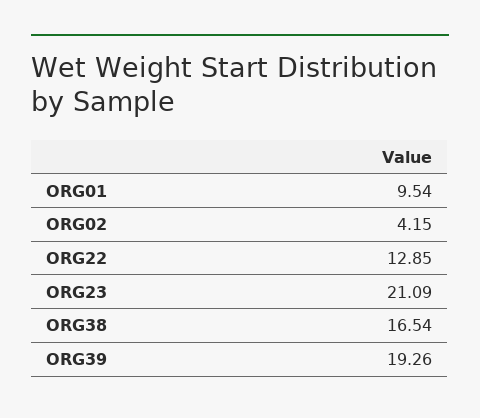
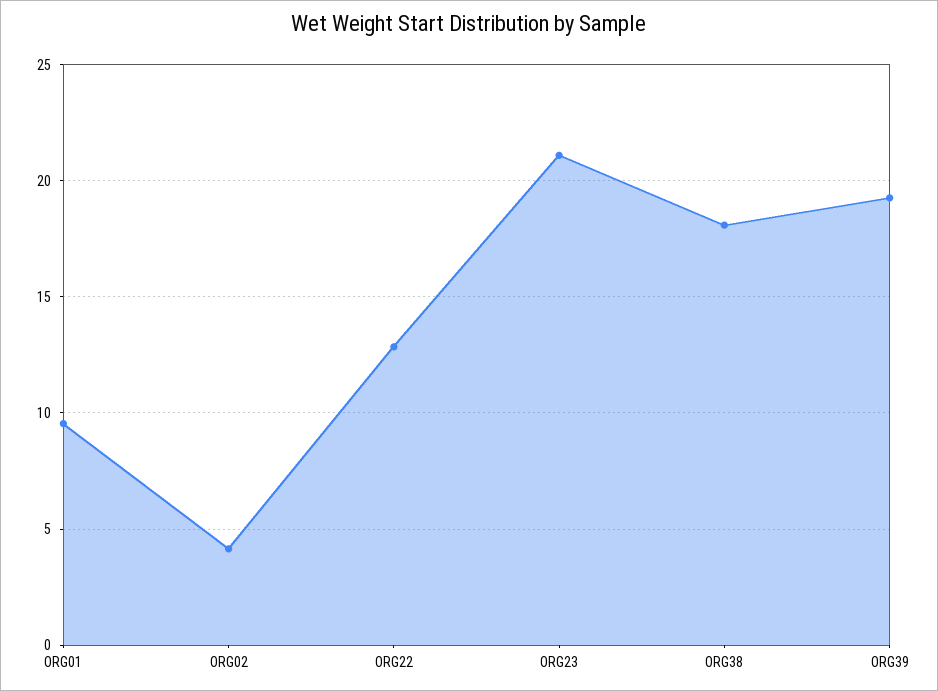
ORG38: 16.54 -> 18

